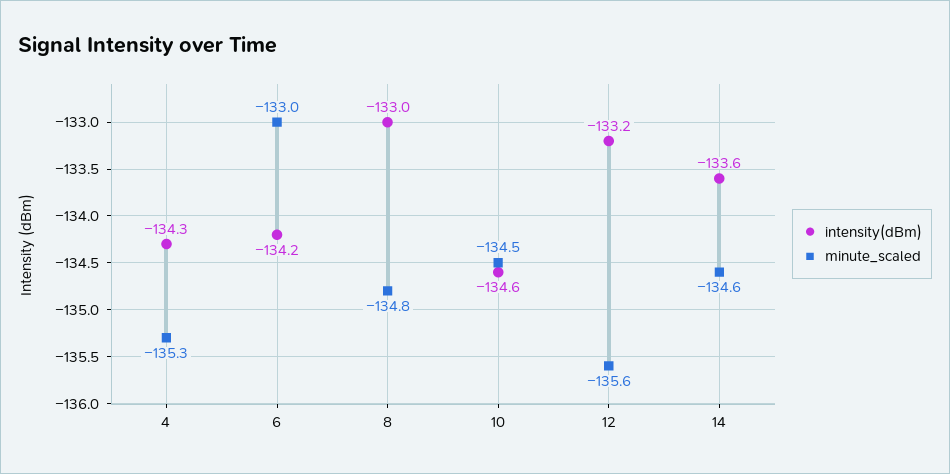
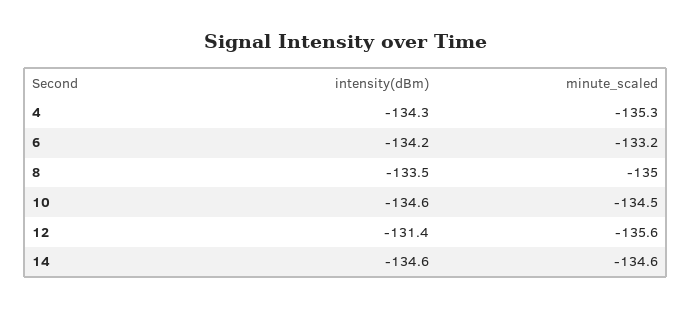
minute_scaled, 6: -133 -> -133.2
intensity(dBm), 8: -133 -> -133.5
minute_scaled, 8: -134.8 -> -135
intensity(dBm), 12: -133.2 -> -131.4
intensity(dBm), 14: -133.6 -> -134.6

